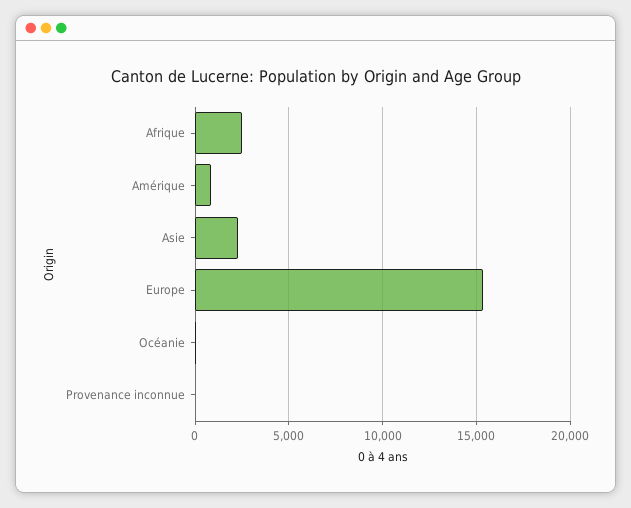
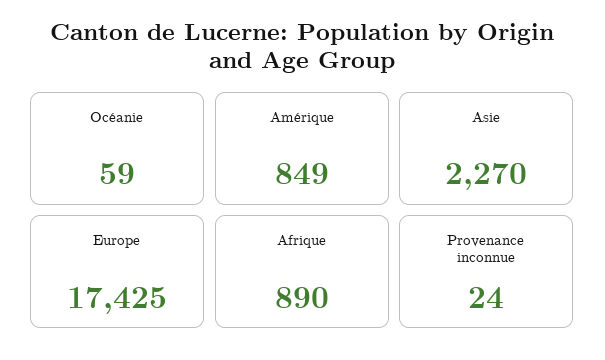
Afrique: 2500 -> 890
Europe: 15500 -> 17425

